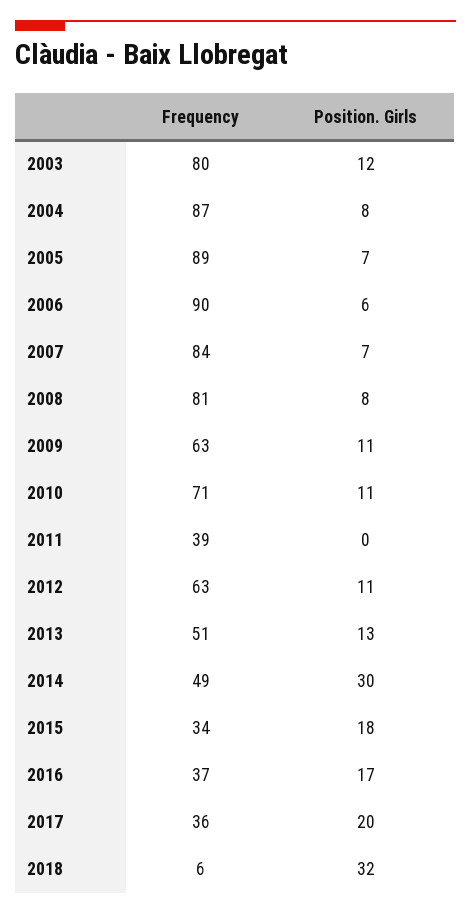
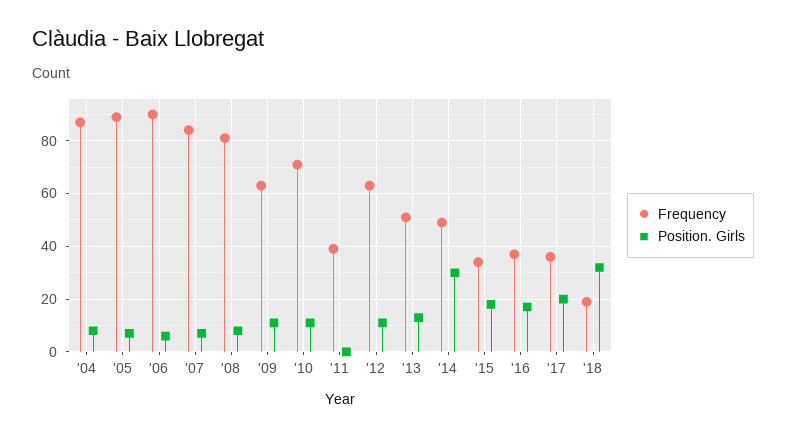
Frequency, 2003: 80 -> none
Position. Girls, 2003: 12 -> none
Frequency, 2018: 6 -> 20

